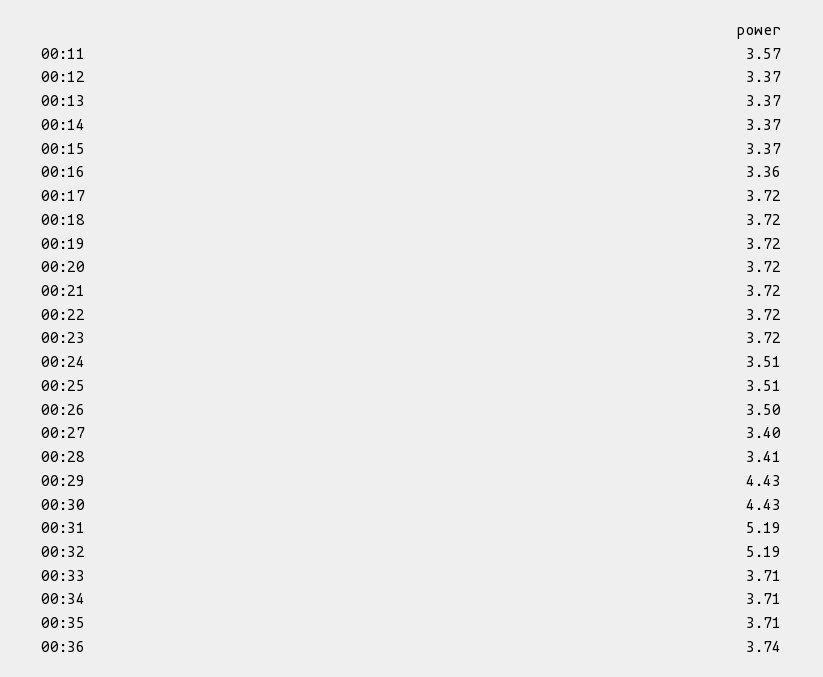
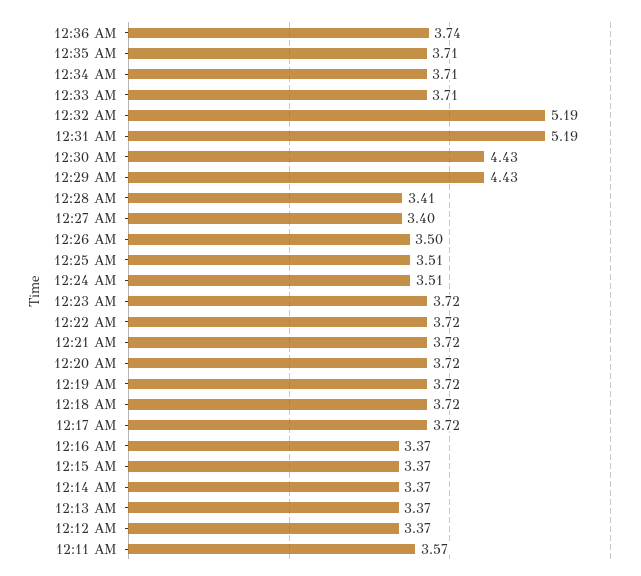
00:16: 3.36 -> 3.37

